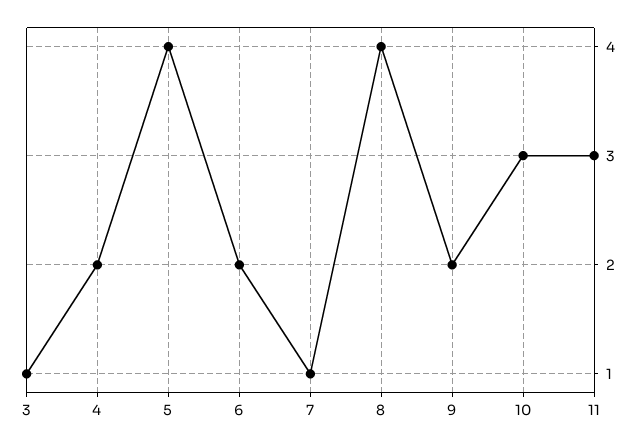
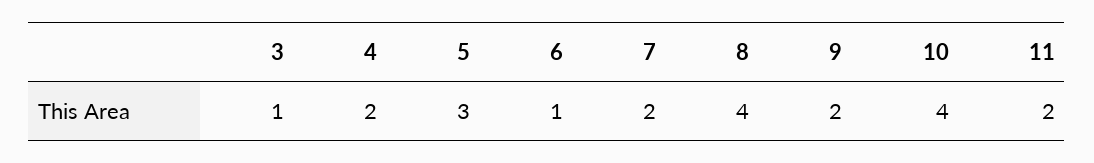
5: 4 -> 3
6: 2 -> 1
7: 1 -> 2
10: 3 -> 4
11: 3 -> 2

